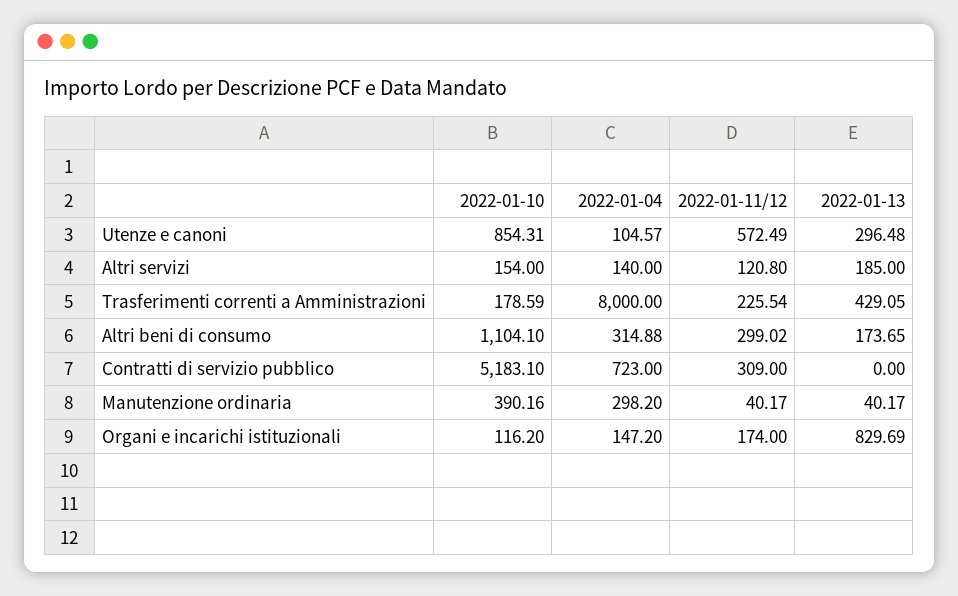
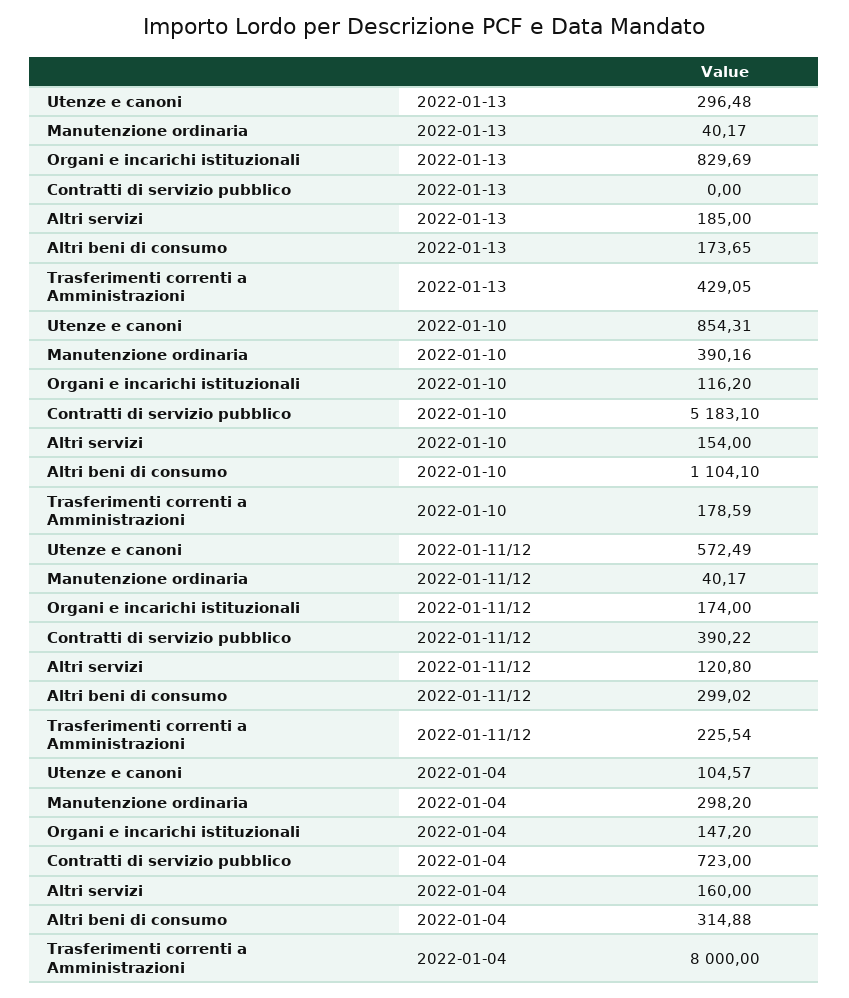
2022-01-04, Altri servizi: 140 -> 160
2022-01-11/12, Contratti di servizio pubblico: 309 -> 390.22

